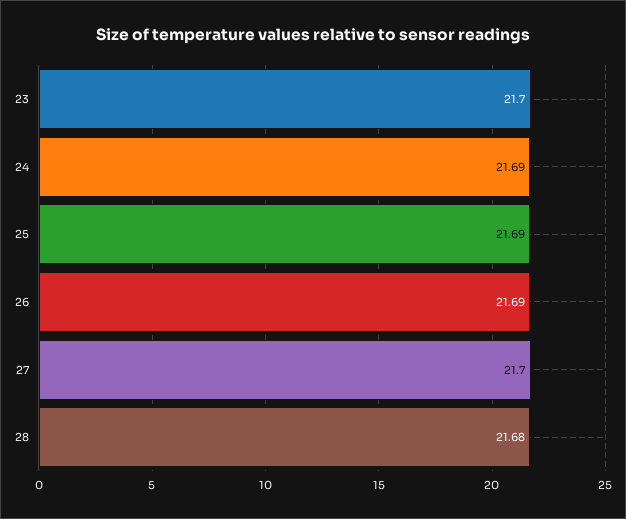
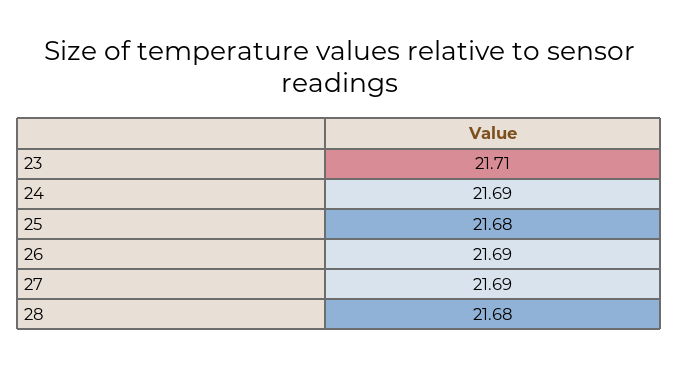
23: 21.7 -> 21.71
25: 21.69 -> 21.68
27: 21.7 -> 21.69

